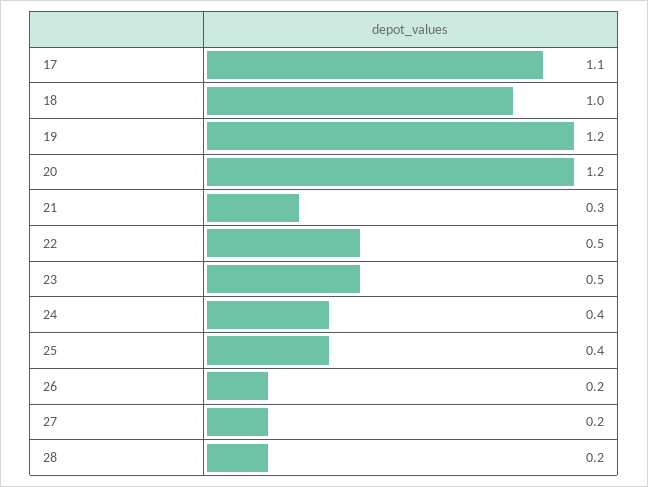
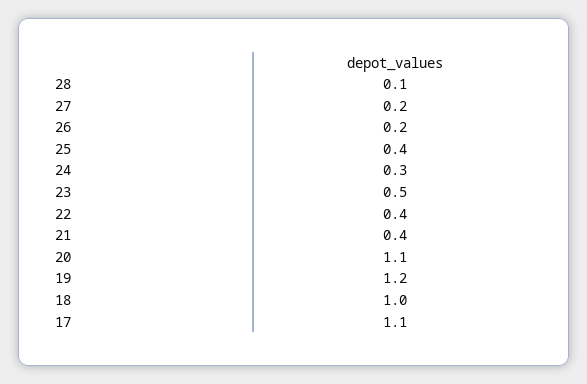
20: 1.2 -> 1.1
21: 0.3 -> 0.4
22: 0.5 -> 0.4
24: 0.4 -> 0.3
28: 0.2 -> 0.1

